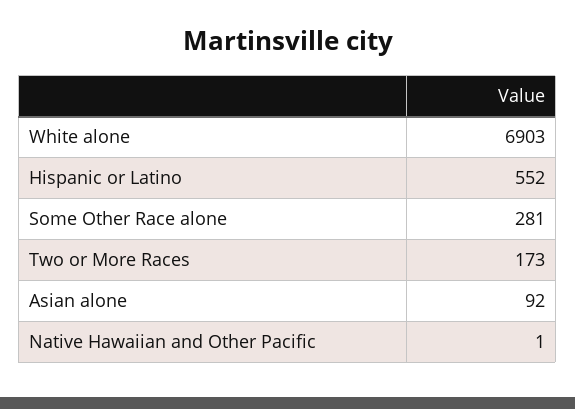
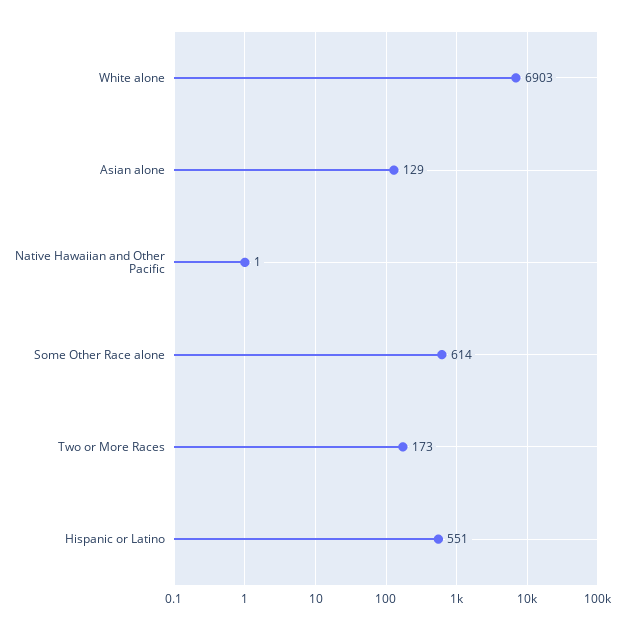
Hispanic or Latino: 552 -> 551
Some Other Race alone: 281 -> 614
Asian alone: 92 -> 129

